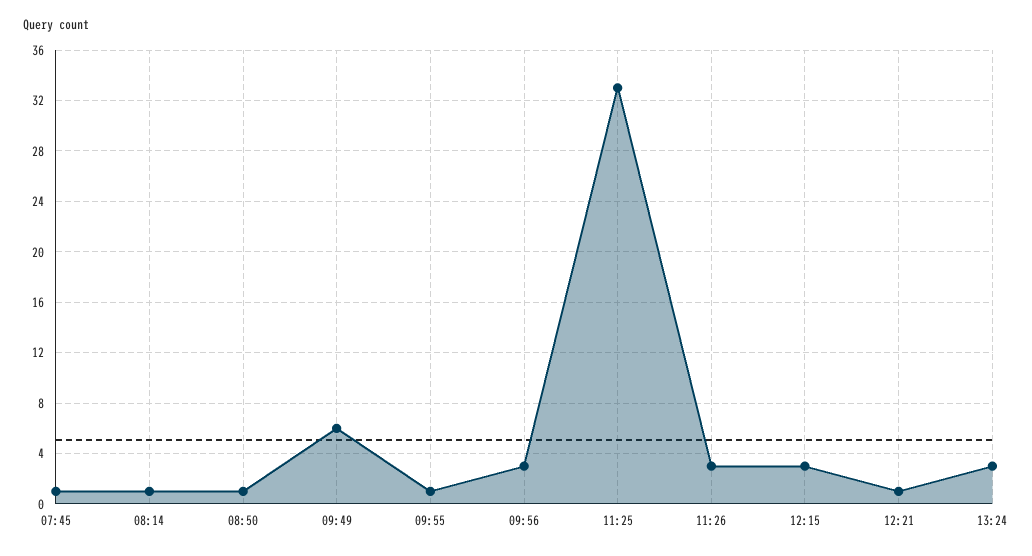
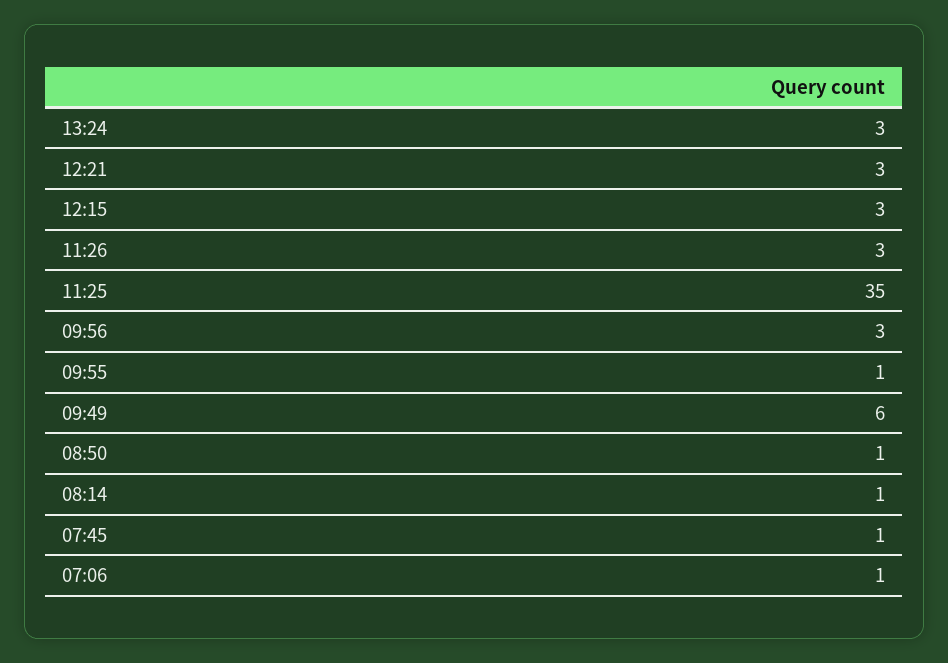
11:25: 33 -> 35
12:21: 1 -> 3
07:06: none -> 1

